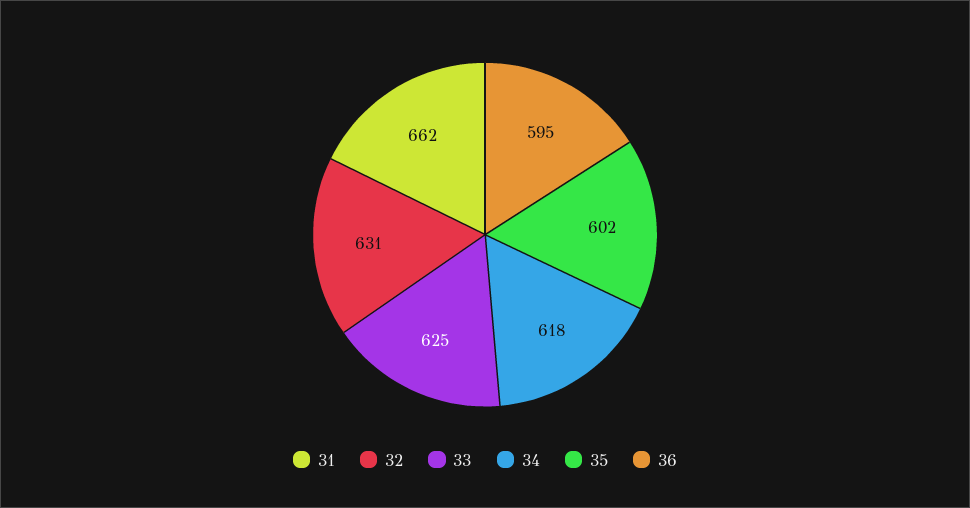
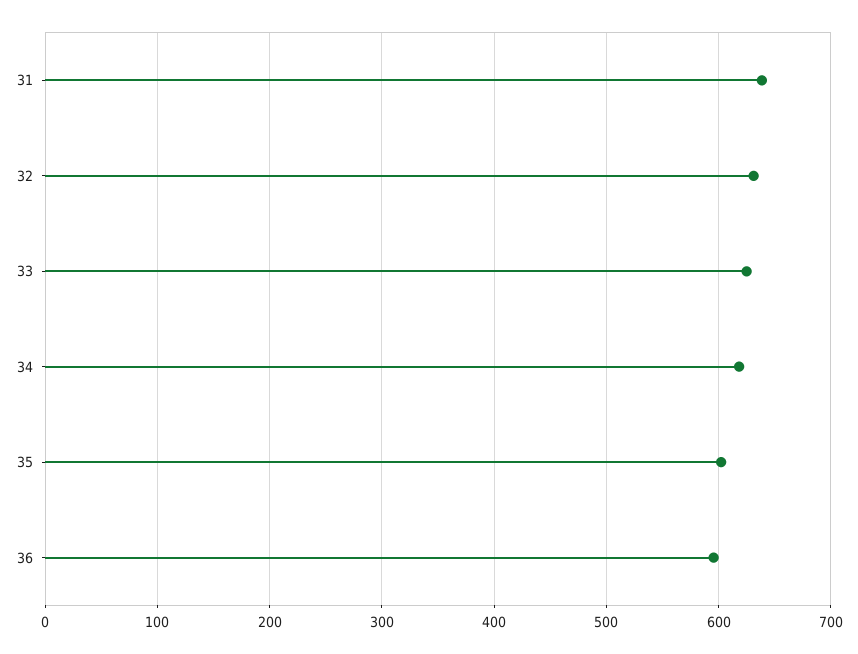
31: 662 -> 640

